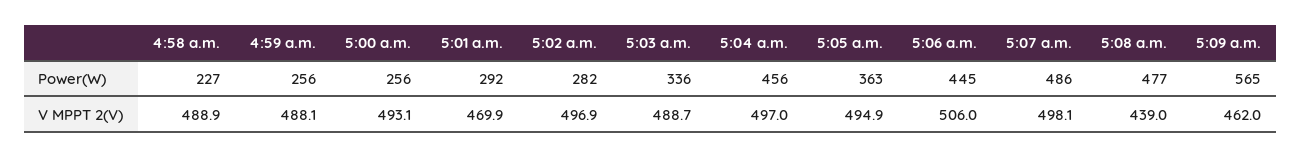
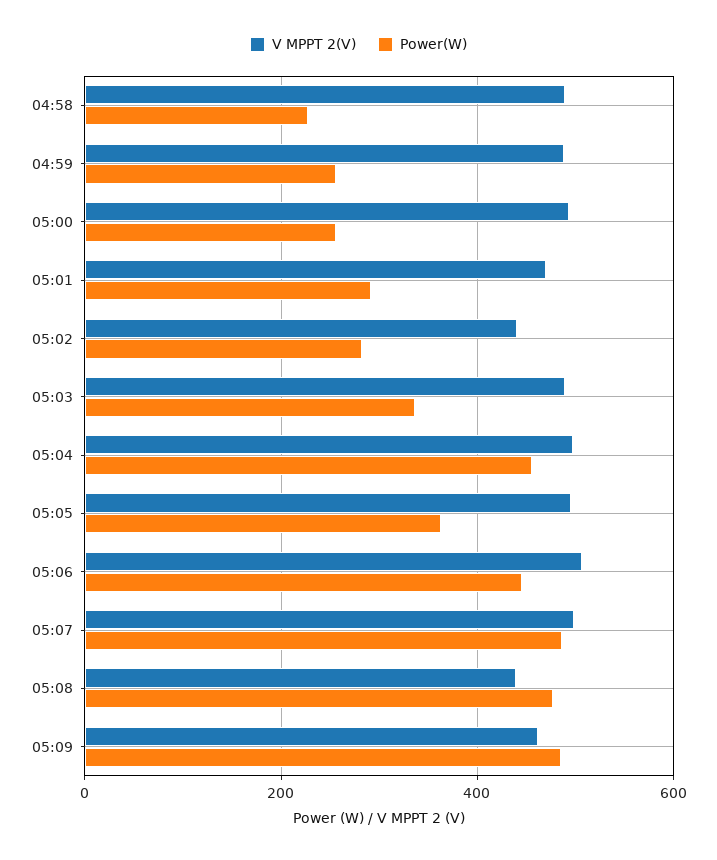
Power(W), 5:09 a.m.: 565 -> 480
V MPPT 2(V), 5:02 a.m.: 496.9 -> 440

